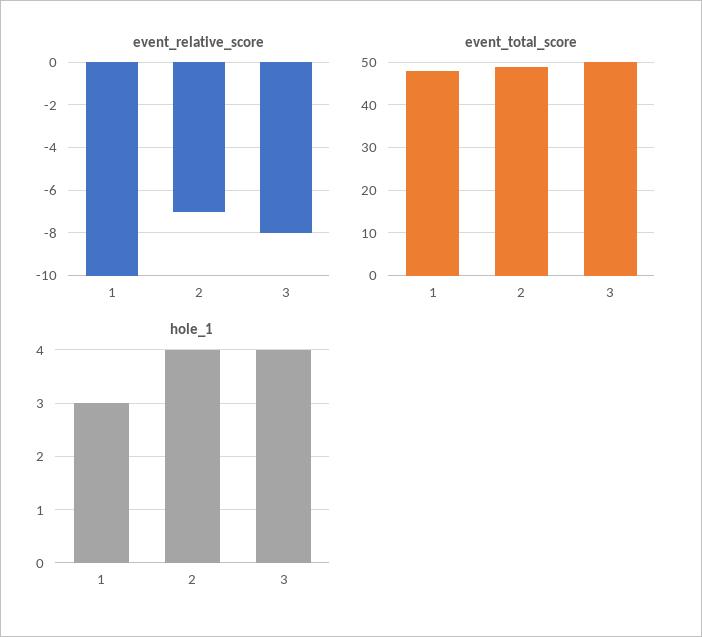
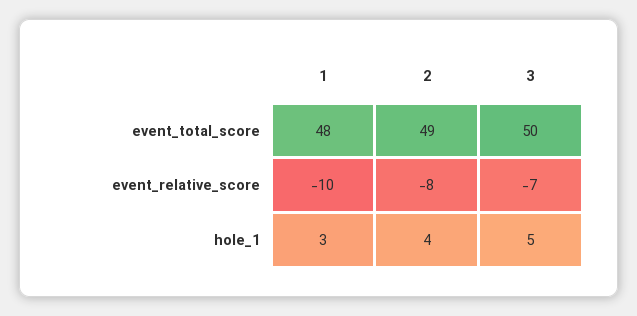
event_relative_score, 2: -7 -> -8
event_relative_score, 3: -8 -> -7
hole_1, 3: 4 -> 5

